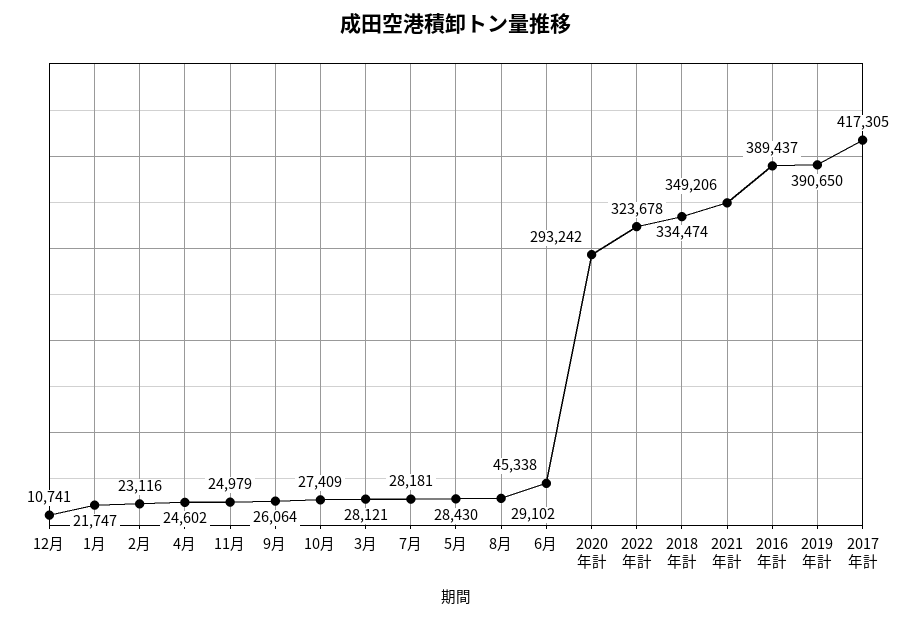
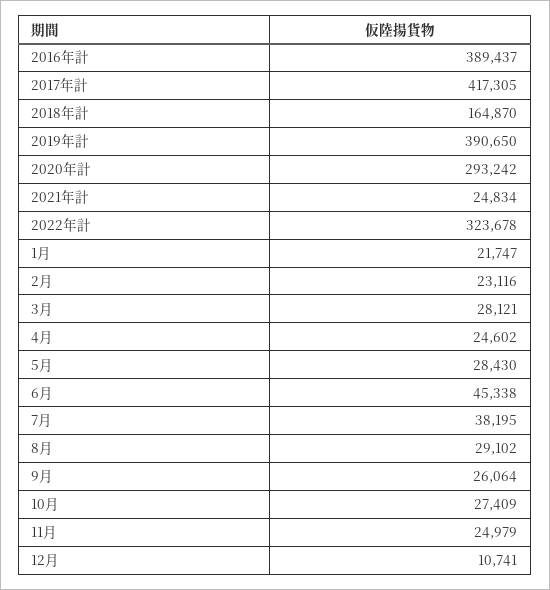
7月: 28181 -> 38195
2018年計: 334474 -> 164870
2021年計: 349206 -> 24834

